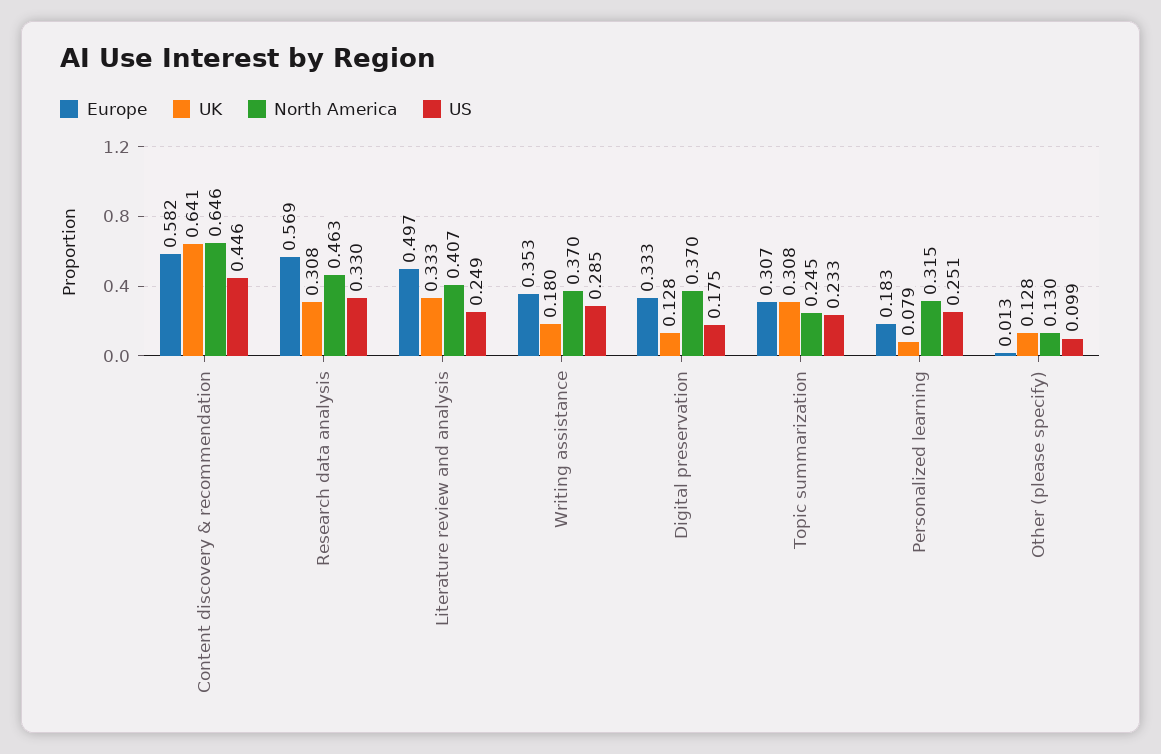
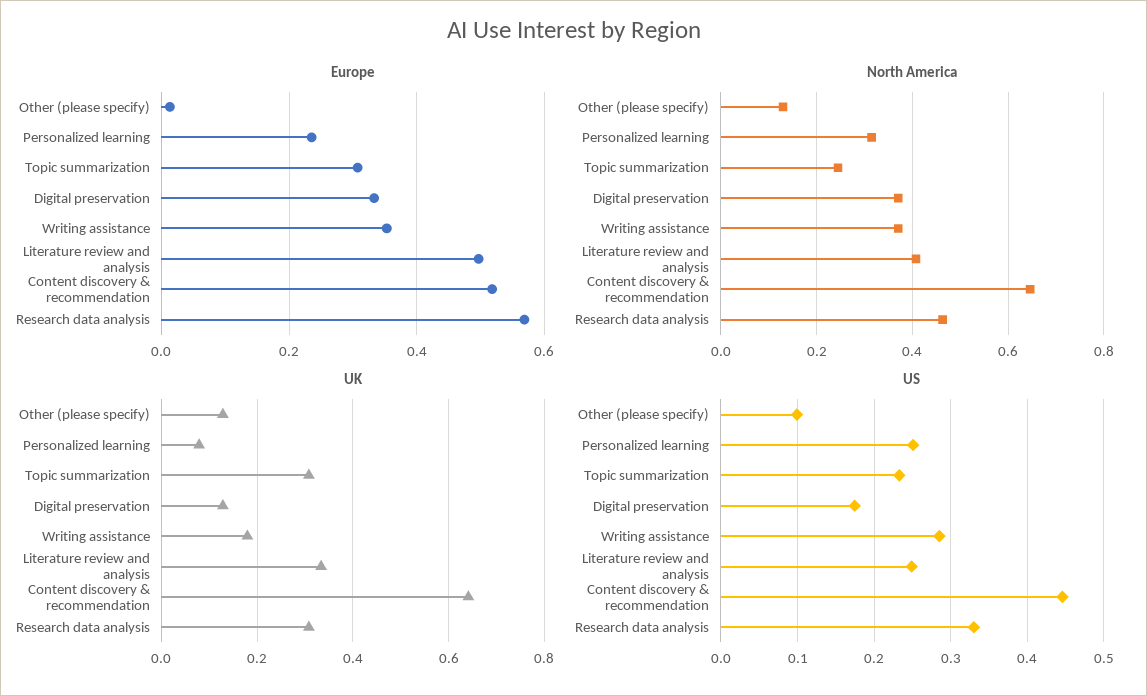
Europe, Content discovery & recommendation: 0.582 -> 0.52
Europe, Personalized learning: 0.183 -> 0.24

